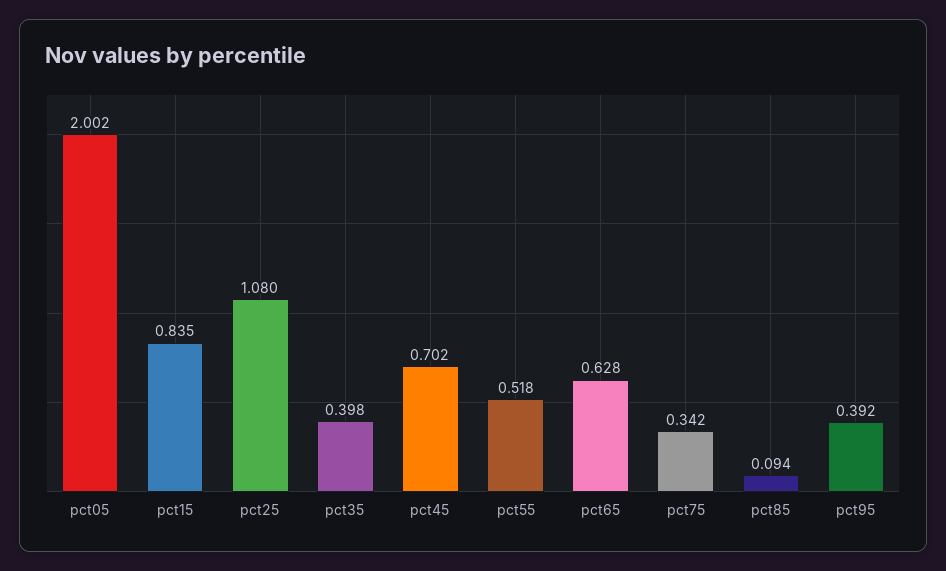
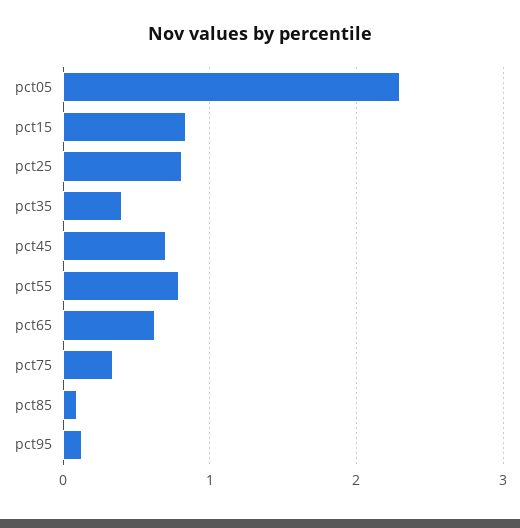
pct05: 2.002 -> 2.3
pct25: 1.08 -> 0.8
pct55: 0.518 -> 0.8
pct95: 0.392 -> 0.1

